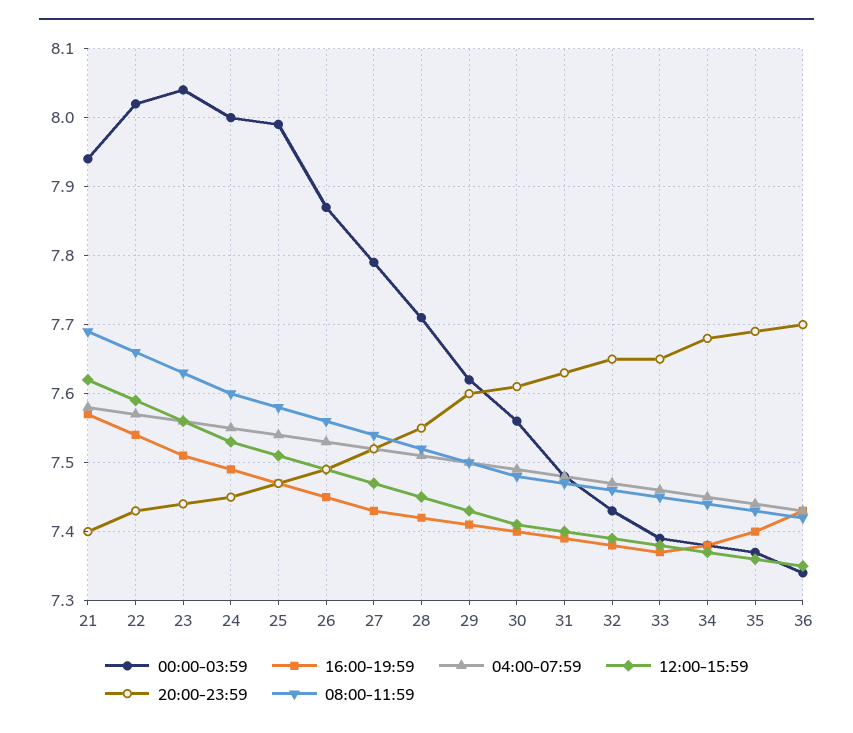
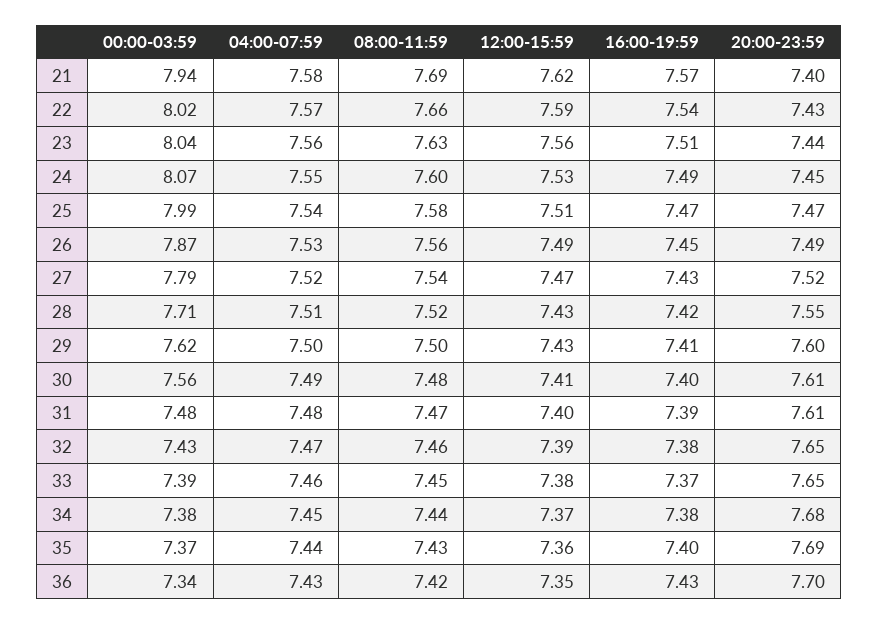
00:00-03:59, 24: 8 -> 8.07
12:00-15:59, 28: 7.45 -> 7.43
20:00-23:59, 31: 7.63 -> 7.61

